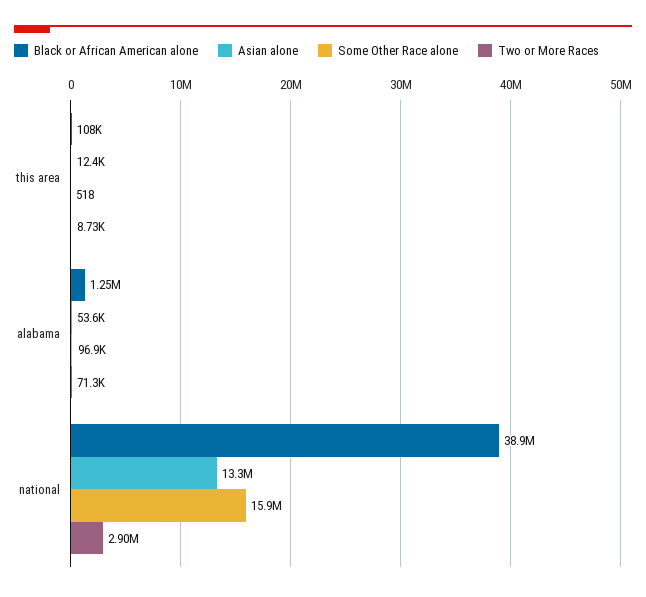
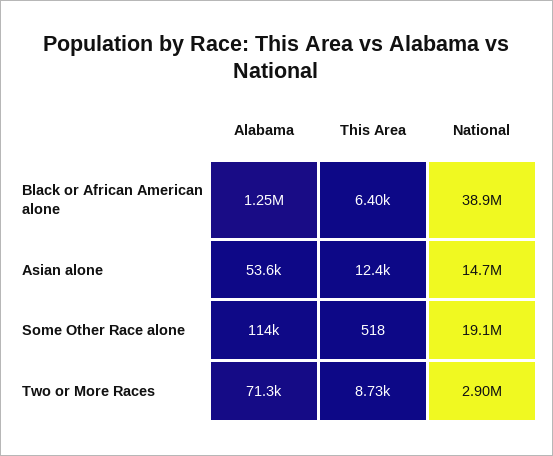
Black or African American alone, this area: 108000 -> 6400
Some Other Race alone, alabama: 96900 -> 114000
Asian alone, national: 13300000 -> 14700000
Some Other Race alone, national: 15900000 -> 19100000

